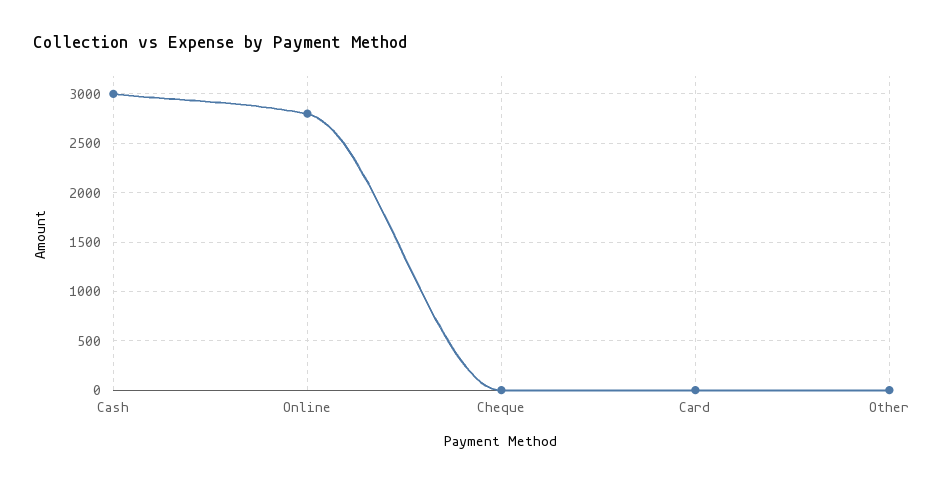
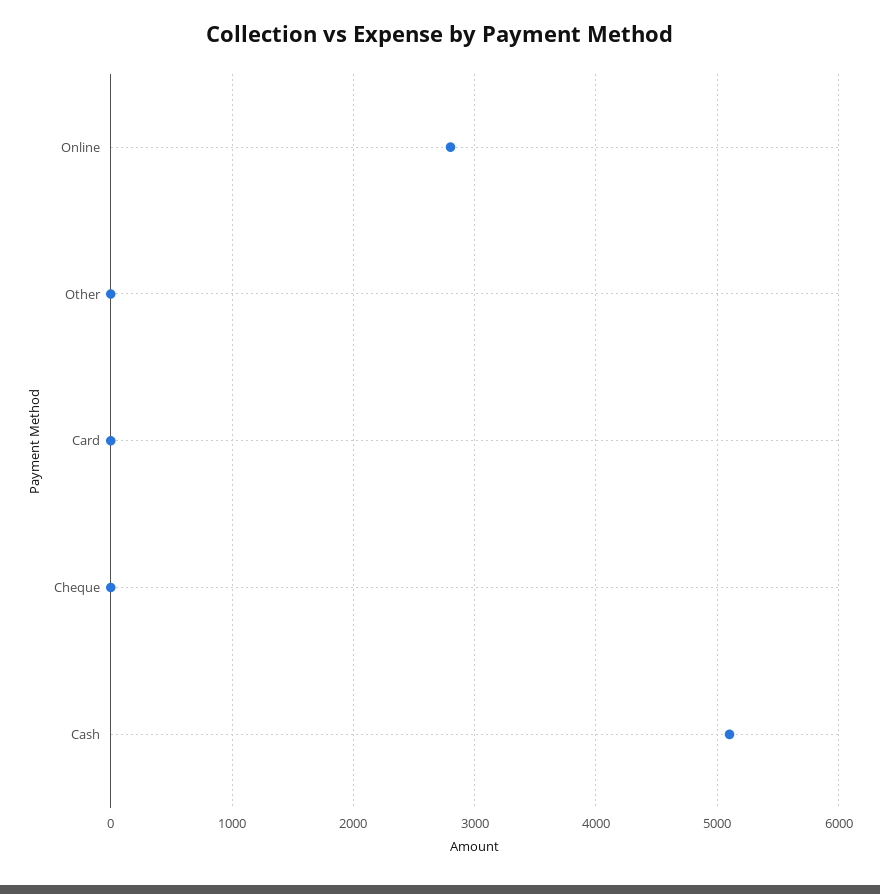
Cash: 3000 -> 5100

